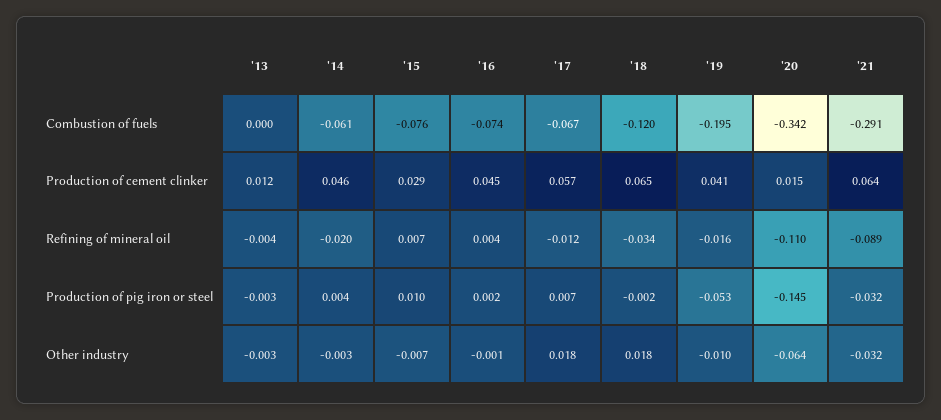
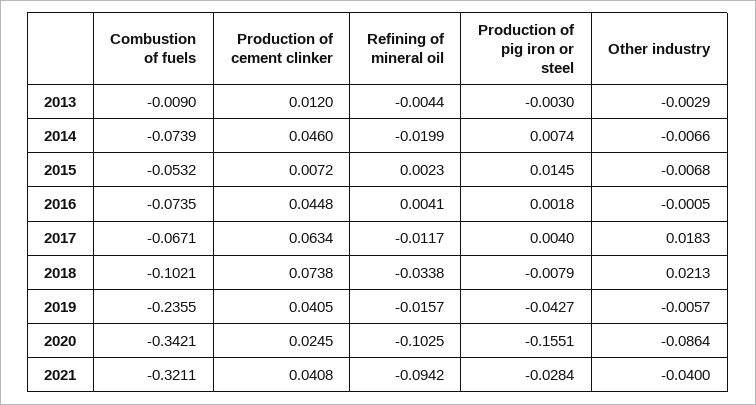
'13, Combustion of fuels: 0 -> -0.009
'14, Combustion of fuels: -0.061 -> -0.0739
'15, Combustion of fuels: -0.076 -> -0.0532
'18, Combustion of fuels: -0.12 -> -0.1021
'19, Combustion of fuels: -0.195 -> -0.2355
'21, Combustion of fuels: -0.291 -> -0.3211
'15, Production of cement clinker: 0.029 -> 0.0072
'17, Production of cement clinker: 0.057 -> 0.0634
'18, Production of cement clinker: 0.065 -> 0.0738
'20, Production of cement clinker: 0.015 -> 0.0245
'21, Production of cement clinker: 0.064 -> 0.0408
'15, Refining of mineral oil: 0.007 -> 0.0023
'20, Refining of mineral oil: -0.11 -> -0.1025
'21, Refining of mineral oil: -0.089 -> -0.0942
'14, Production of pig iron or steel: 0.004 -> 0.0074
'15, Production of pig iron or steel: 0.01 -> 0.0145
'17, Production of pig iron or steel: 0.007 -> 0.004
'18, Production of pig iron or steel: -0.002 -> -0.0079
'19, Production of pig iron or steel: -0.053 -> -0.0427
'20, Production of pig iron or steel: -0.145 -> -0.1551
'21, Production of pig iron or steel: -0.032 -> -0.0284
'14, Other industry: -0.003 -> -0.0066
'18, Other industry: 0.018 -> 0.0213
'19, Other industry: -0.01 -> -0.0057
'20, Other industry: -0.064 -> -0.0864
'21, Other industry: -0.032 -> -0.04

